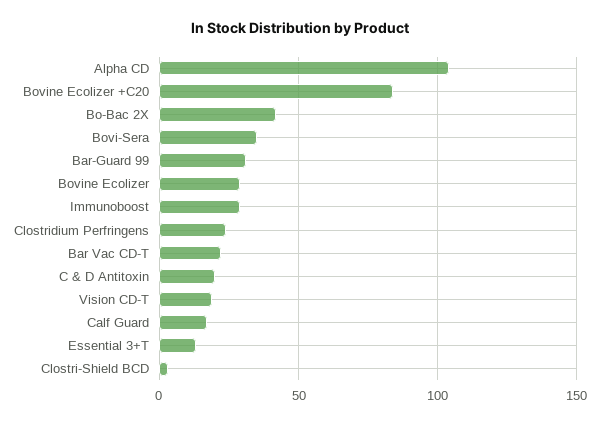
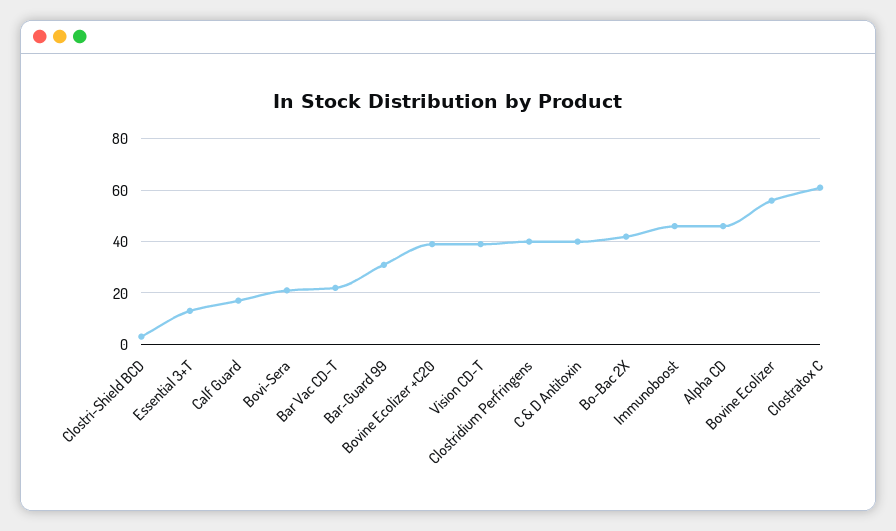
Alpha CD: 105 -> 45
Bovine Ecolizer +C20: 85 -> 40
Bovi-Sera: 35 -> 20
Bovine Ecolizer: 30 -> 55
Immunoboost: 30 -> 45
Clostridium Perfringens: 25 -> 40
C & D Antitoxin: 20 -> 40
Vision CD-T: 20 -> 40
Clostratox C: none -> 60

